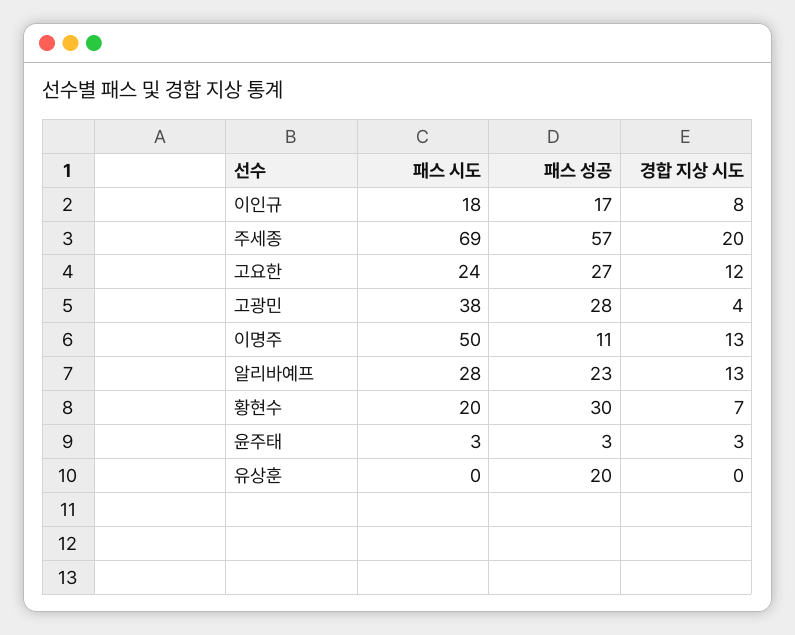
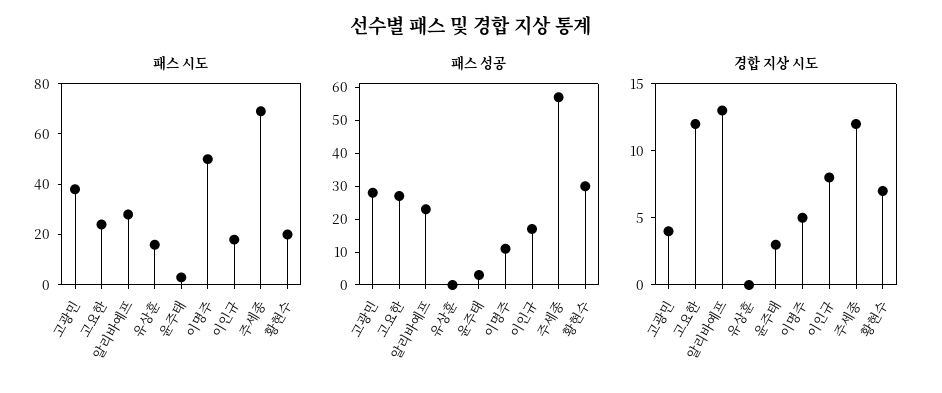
경합 지상 시도, 주세종: 20 -> 12
경합 지상 시도, 이명주: 13 -> 5
패스 시도, 유상훈: 0 -> 15
패스 성공, 유상훈: 20 -> 0

